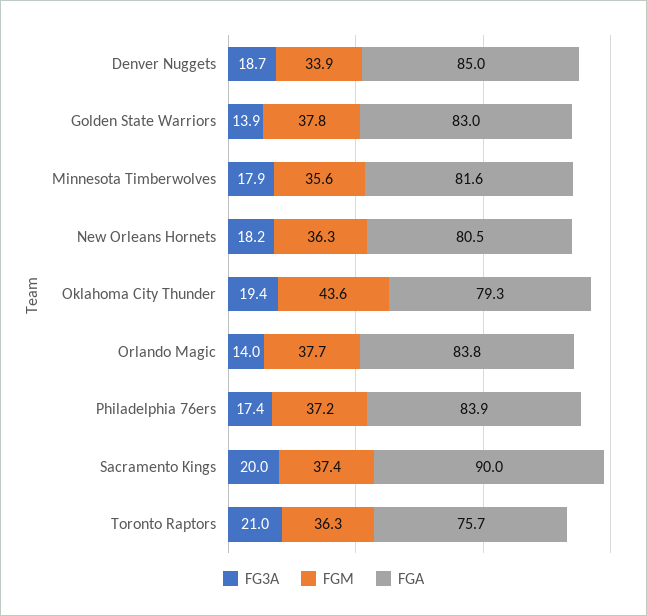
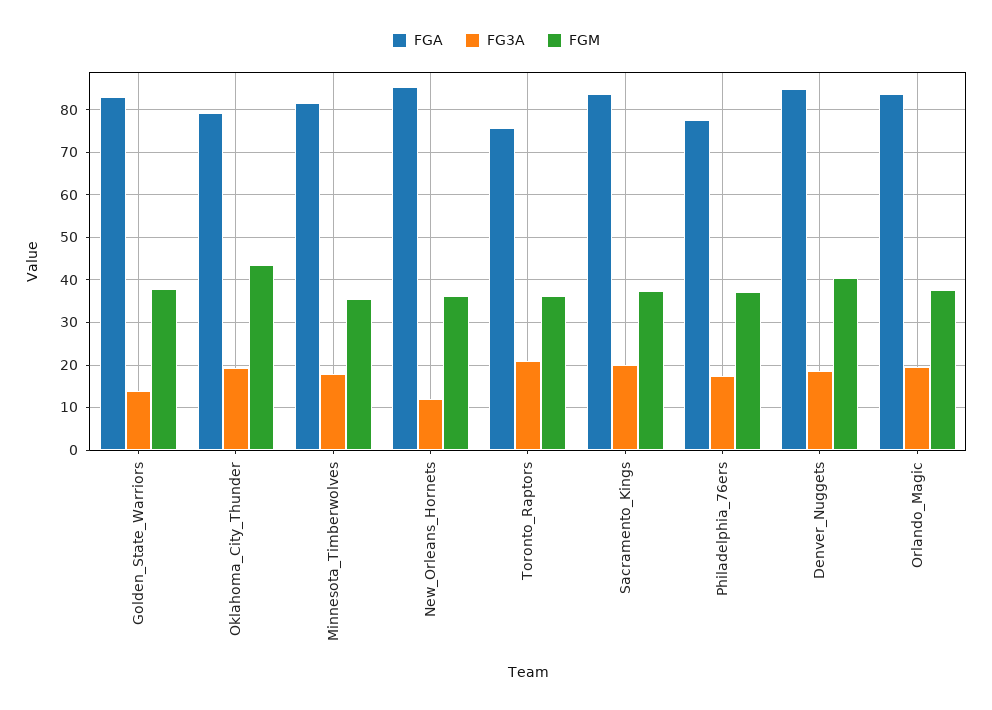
FGM, Denver Nuggets: 33.9 -> 40
FG3A, New Orleans Hornets: 18.2 -> 12
FGA, New Orleans Hornets: 80.5 -> 86
FG3A, Orlando Magic: 14 -> 20
FGA, Philadelphia 76ers: 83.9 -> 78
FGA, Sacramento Kings: 90 -> 84

